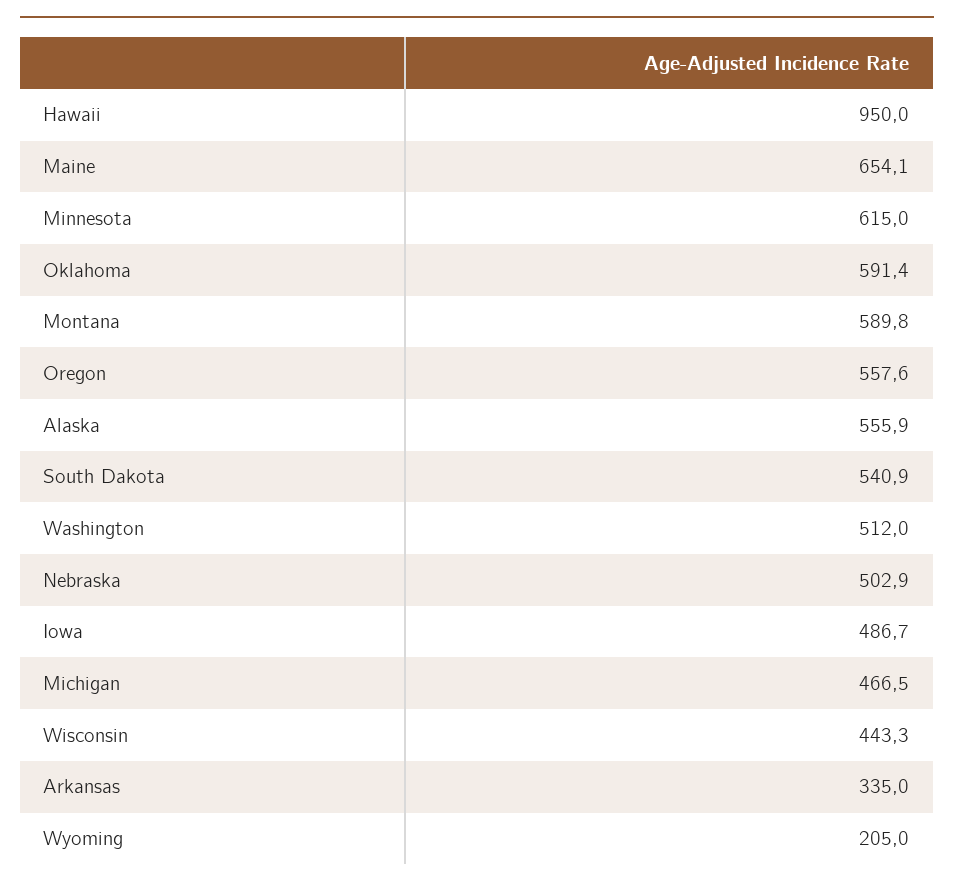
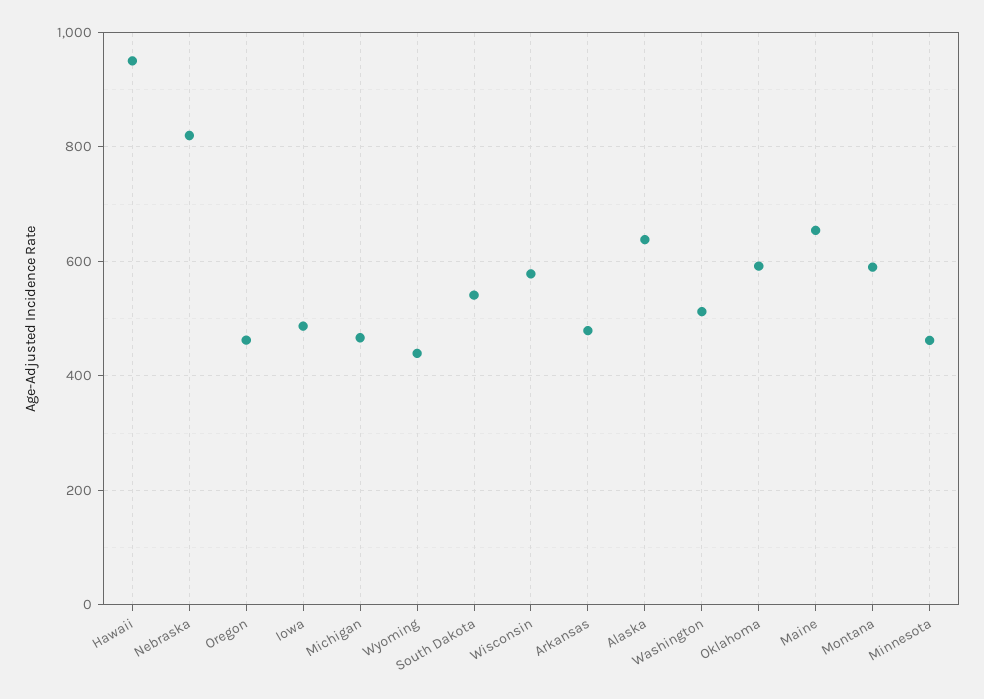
Minnesota: 615 -> 460
Oregon: 557.6 -> 460
Alaska: 555.9 -> 640
Nebraska: 502.9 -> 820
Wisconsin: 443.3 -> 580
Arkansas: 335 -> 480
Wyoming: 205 -> 440

